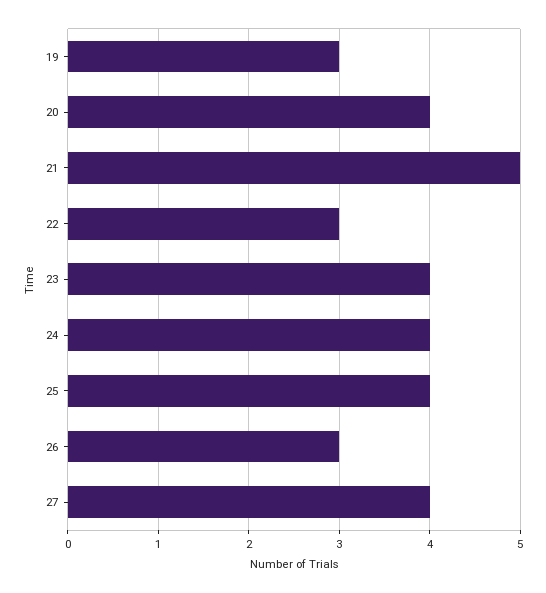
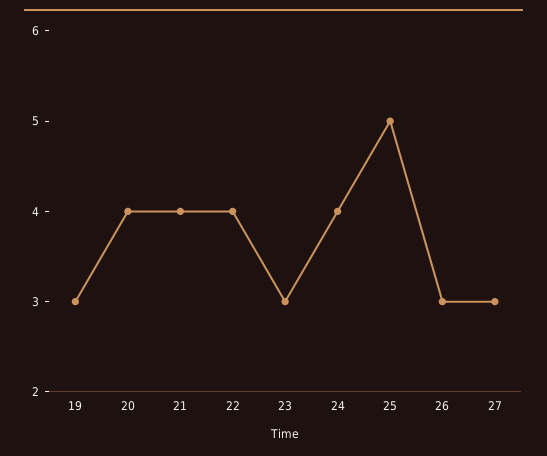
21: 5 -> 4
22: 3 -> 4
23: 4 -> 3
25: 4 -> 5
27: 4 -> 3

